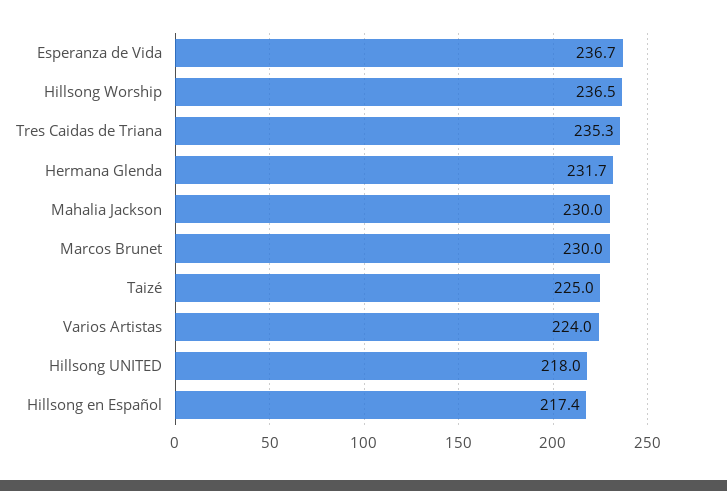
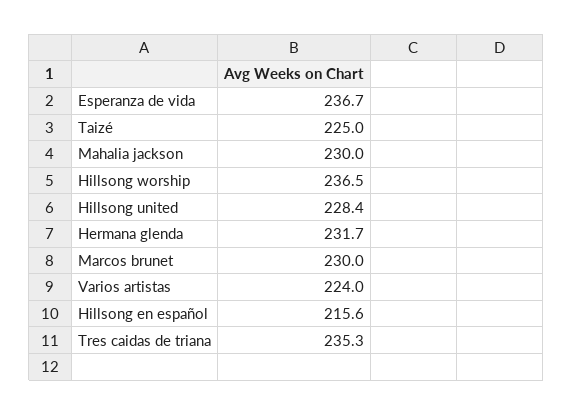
Hillsong UNITED: 218 -> 228.4
Hillsong en Español: 217.4 -> 215.6

